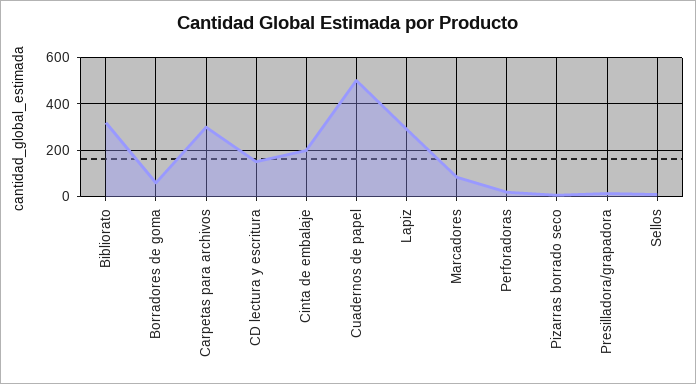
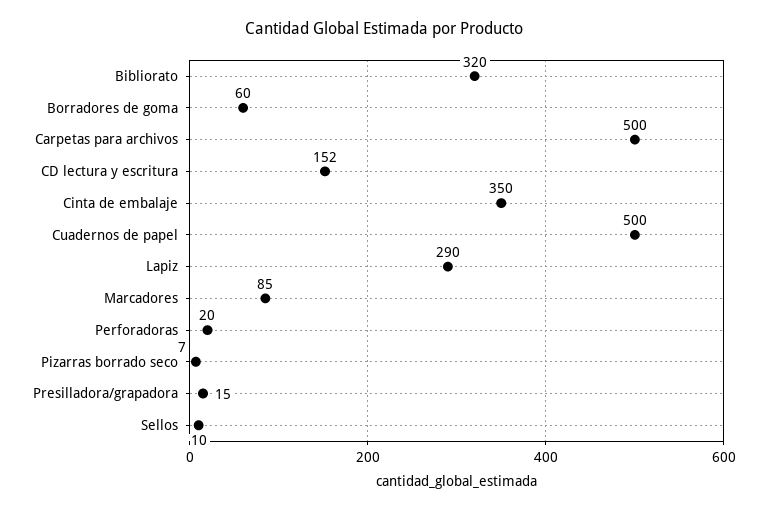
Carpetas para archivos: 300 -> 500
Cinta de embalaje: 200 -> 350

